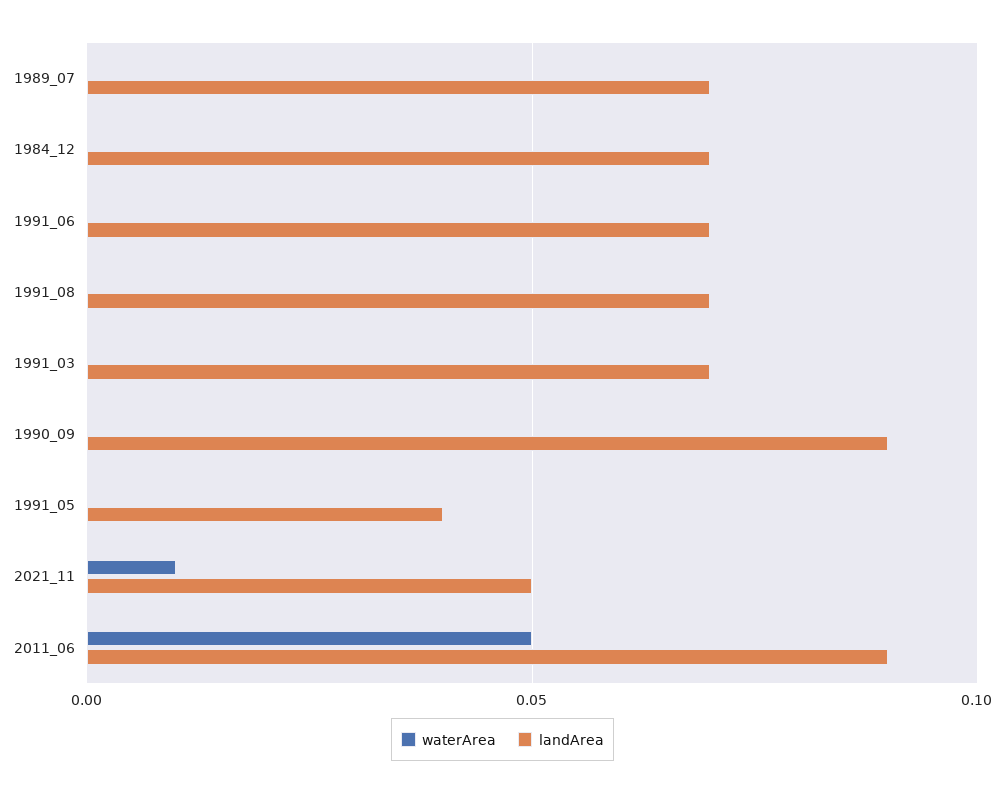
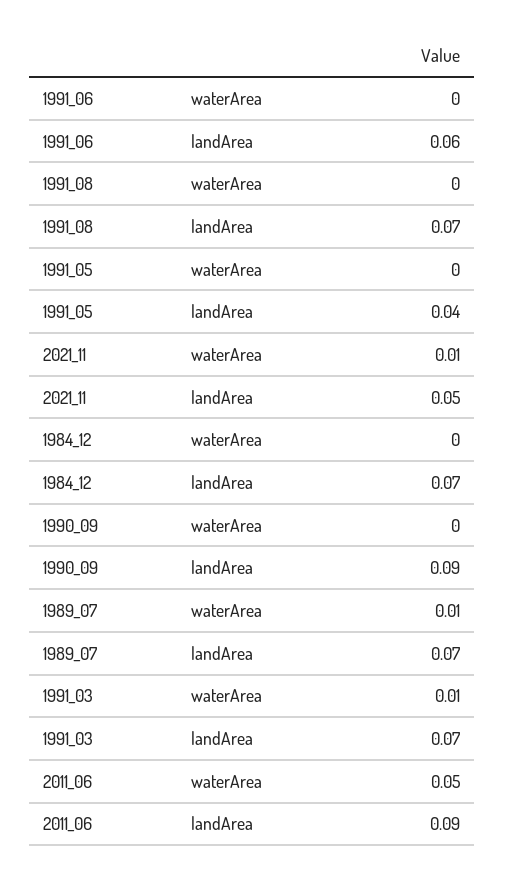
waterArea, 1989_07: 0 -> 0.01
landArea, 1991_06: 0.07 -> 0.06
waterArea, 1991_03: 0 -> 0.01

